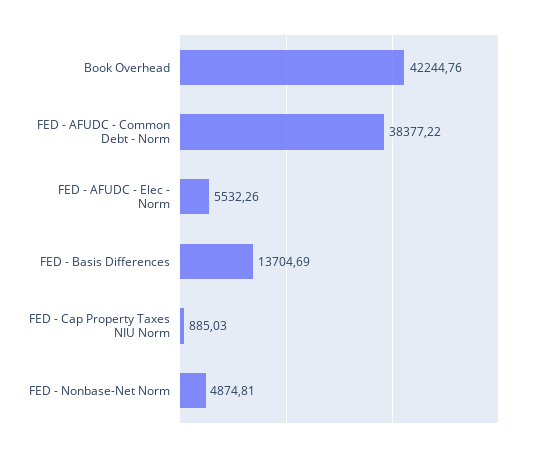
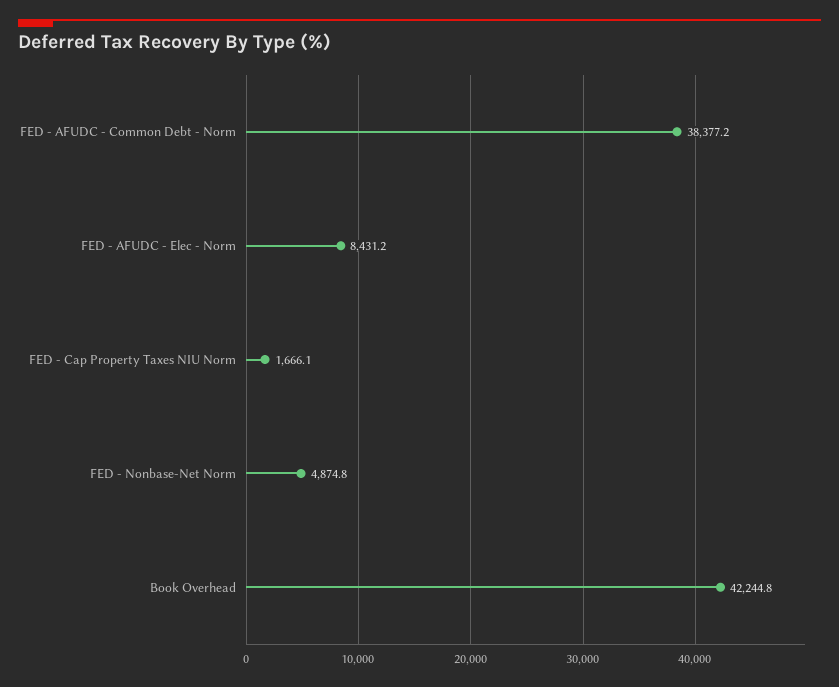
FED - AFUDC - Elec - Norm: 5532.26 -> 8431.2
FED - Basis Differences: 13704.69 -> none
FED - Cap Property Taxes NIU Norm: 885.03 -> 1666.1

